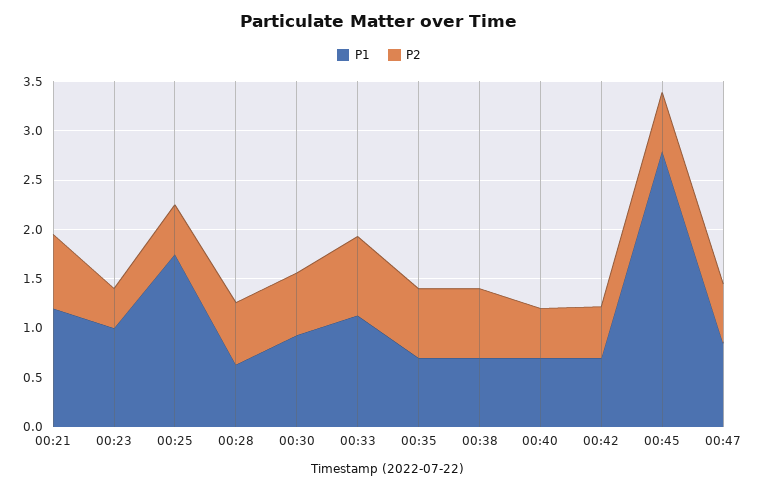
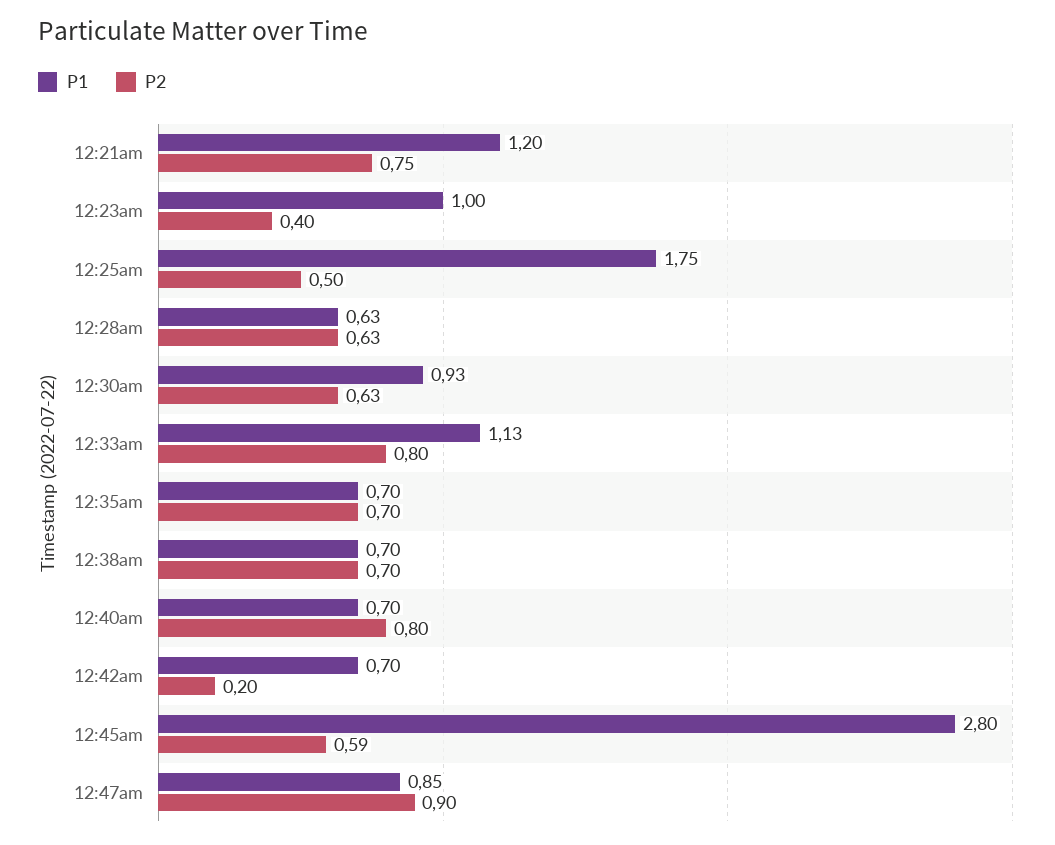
P2, 00:40: 0.5 -> 0.8
P2, 00:42: 0.5 -> 0.2
P2, 00:47: 0.6 -> 0.9

